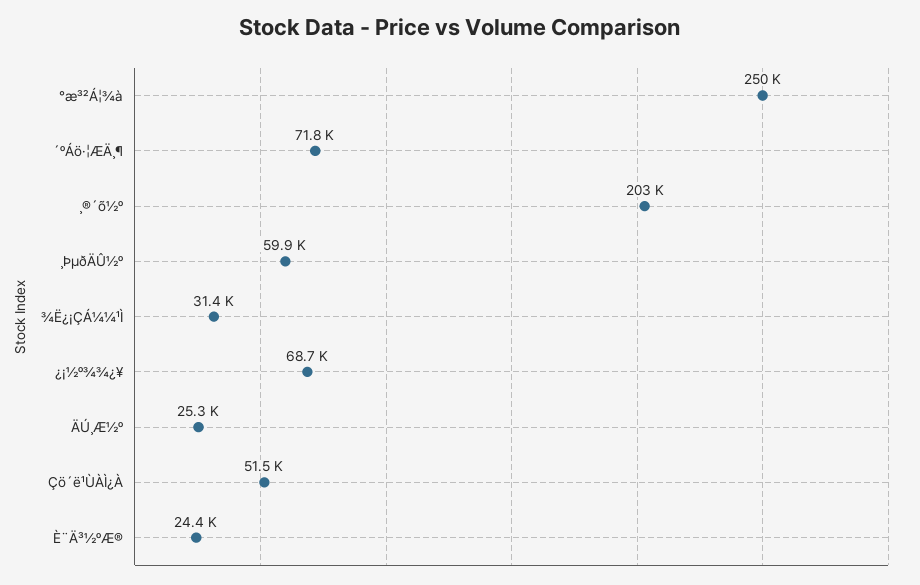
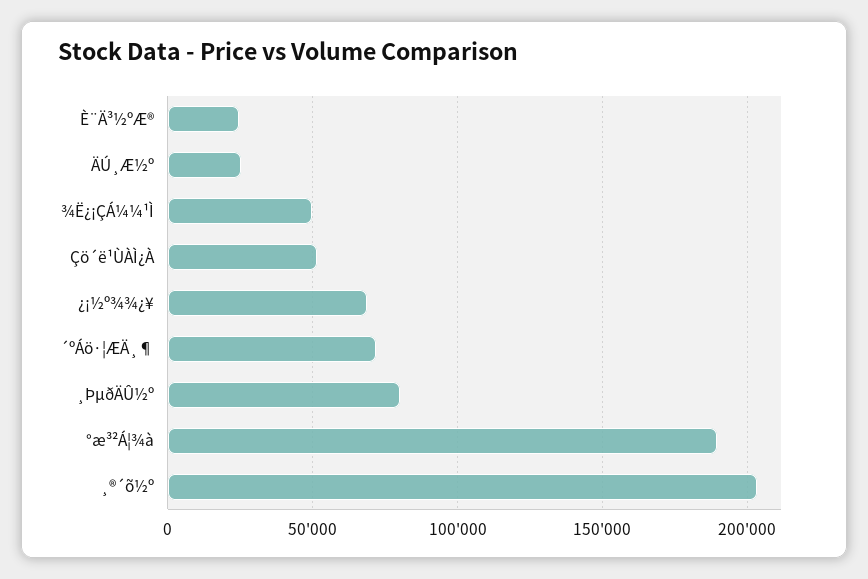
°æ³²Á¦¾à: 250000 -> 190000
¸ÞµðÄÛ½º: 59900 -> 80000
¾Ë¿¡ÇÁ¼¼¹Ì: 31400 -> 50000

